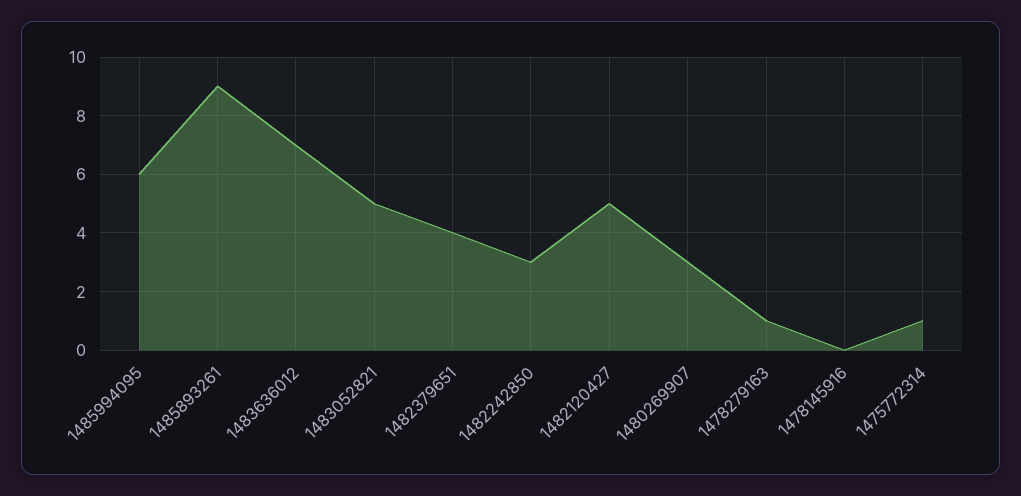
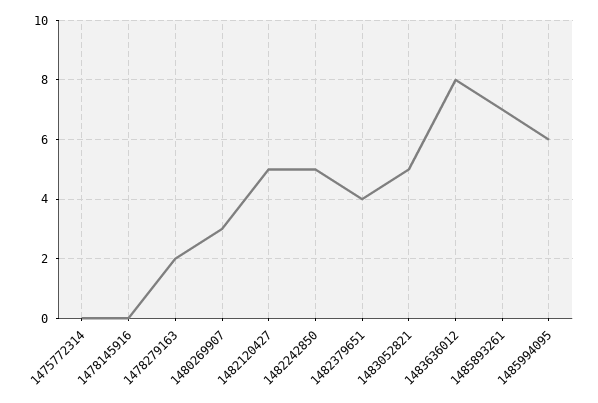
1485893261: 9 -> 7
1483636012: 7 -> 8
1482242850: 3 -> 5
1478279163: 1 -> 2
1475772314: 1 -> 0

